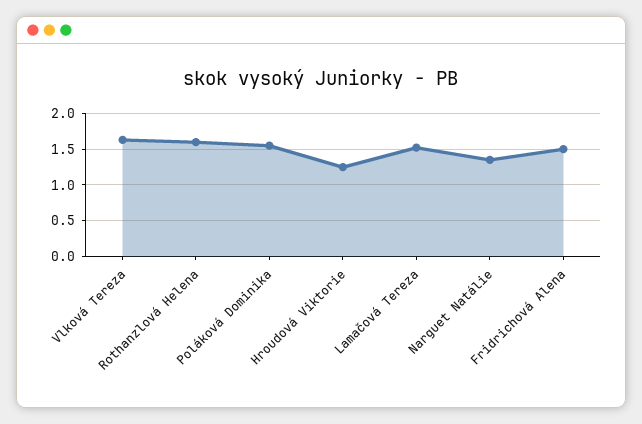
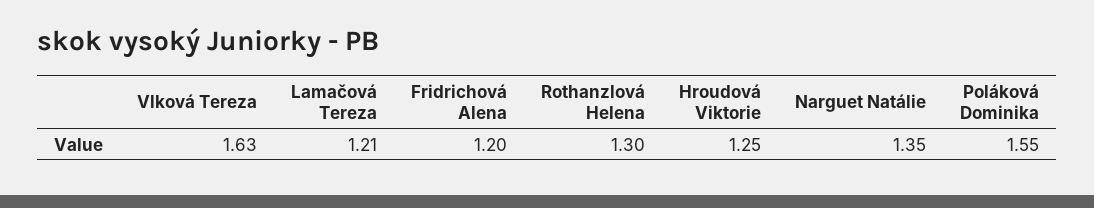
Rothanzlová Helena: 1.6 -> 1.3
Lamačová Tereza: 1.5 -> 1.21
Fridrichová Alena: 1.5 -> 1.2

